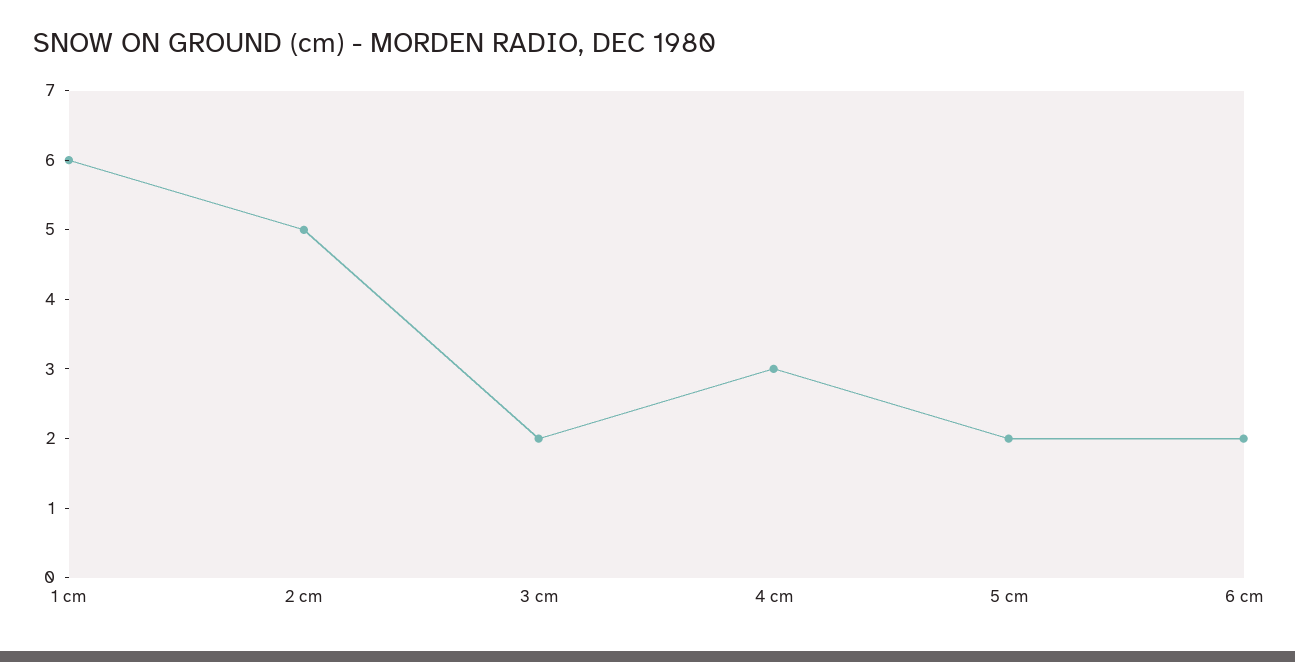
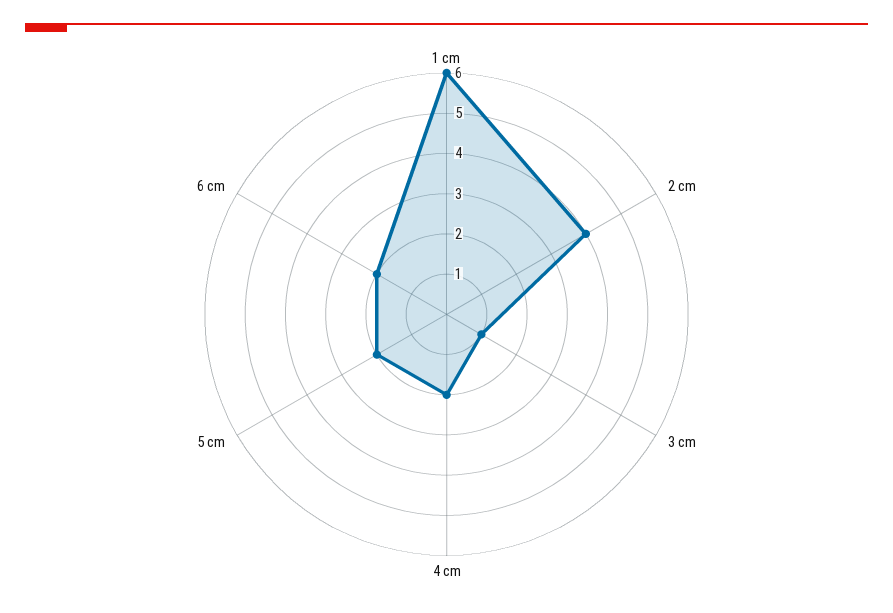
2 cm: 5 -> 4
3 cm: 2 -> 1
4 cm: 3 -> 2

